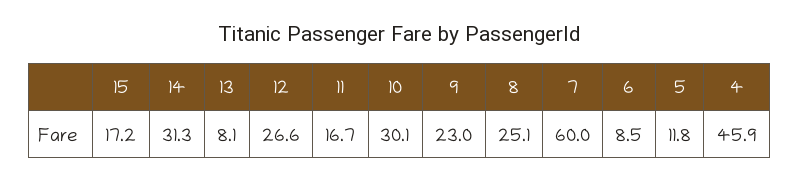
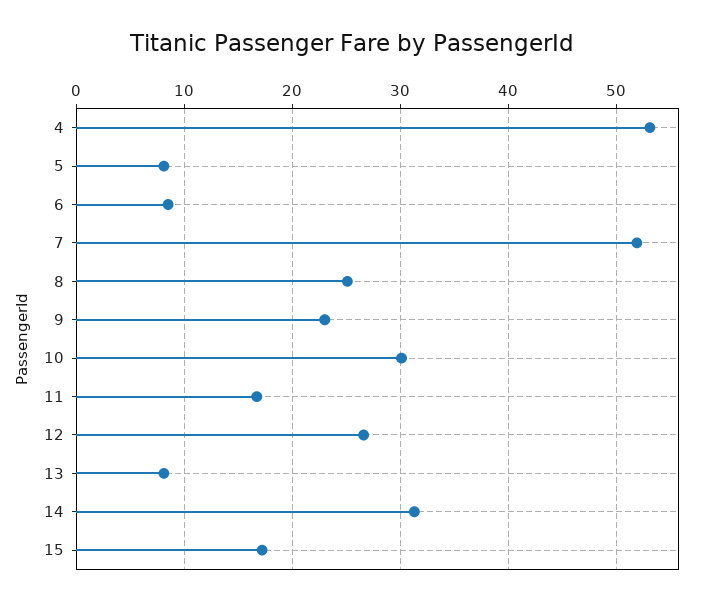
7: 60 -> 52
5: 11.8 -> 8
4: 45.9 -> 53

